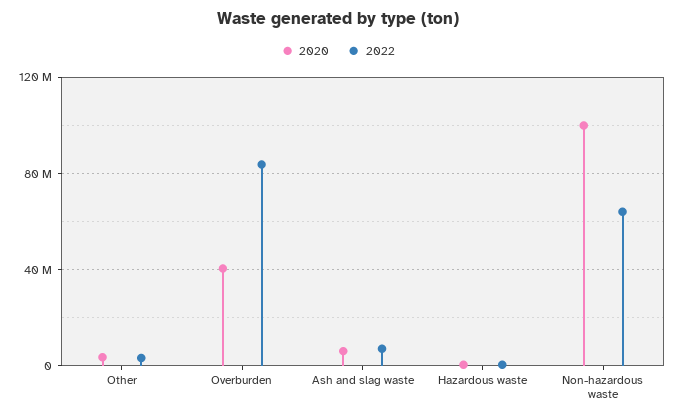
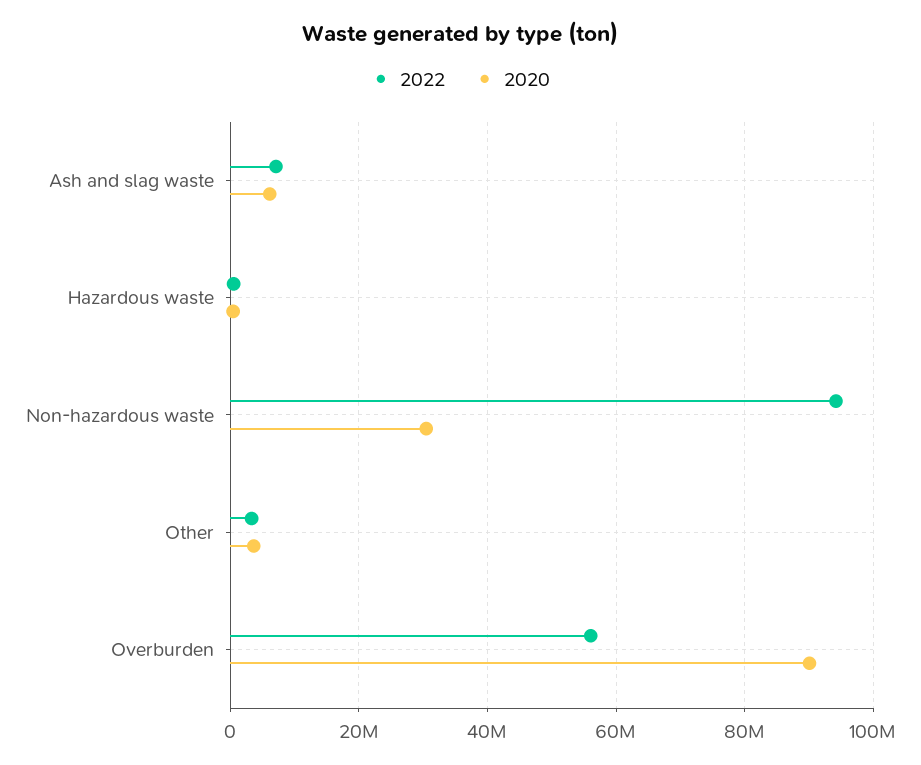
2020, Overburden: 40000000 -> 90000000
2022, Overburden: 85000000 -> 56000000
2020, Non-hazardous waste: 100000000 -> 30000000
2022, Non-hazardous waste: 65000000 -> 94000000

